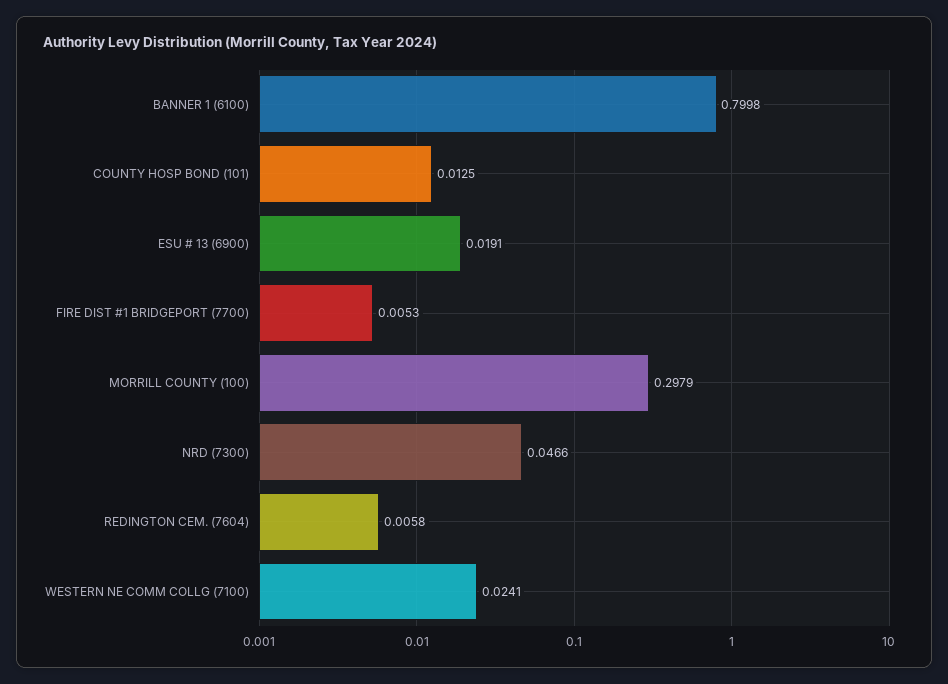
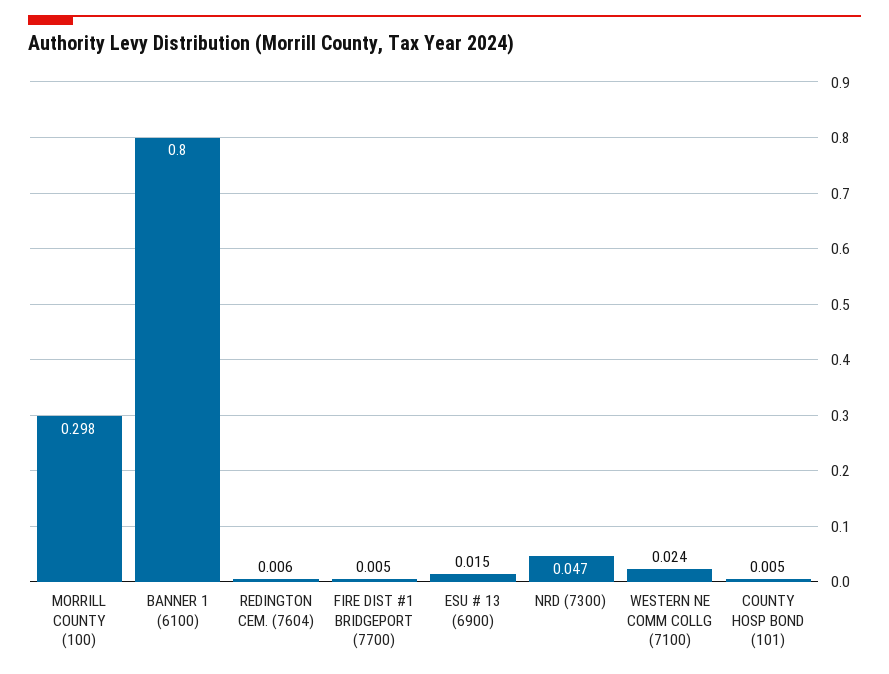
COUNTY HOSP BOND (101): 0.0125 -> 0.005
ESU # 13 (6900): 0.0191 -> 0.015

